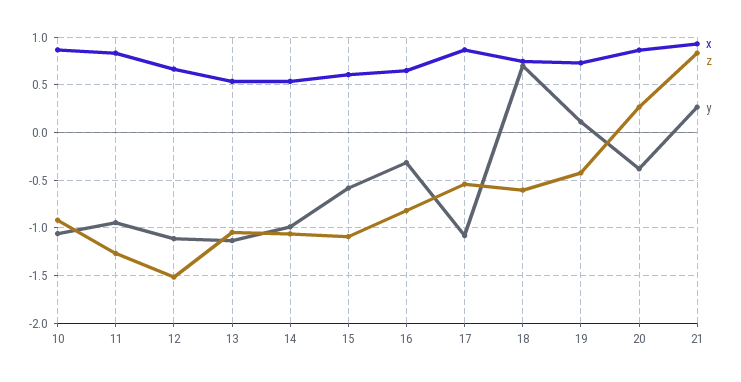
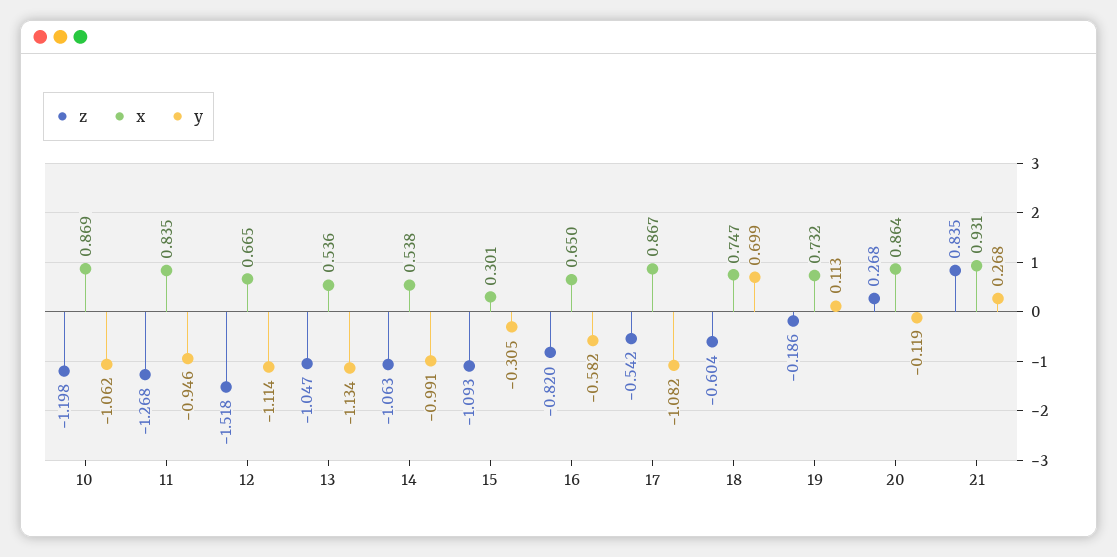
z, 10: -0.9 -> -1.198
x, 15: 0.6 -> 0.301
y, 15: -0.6 -> -0.305
y, 16: -0.3 -> -0.582
z, 19: -0.4 -> -0.186
y, 20: -0.4 -> -0.119

